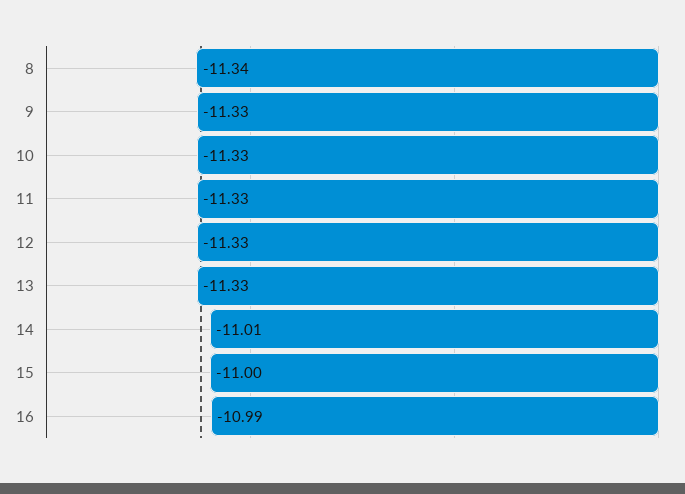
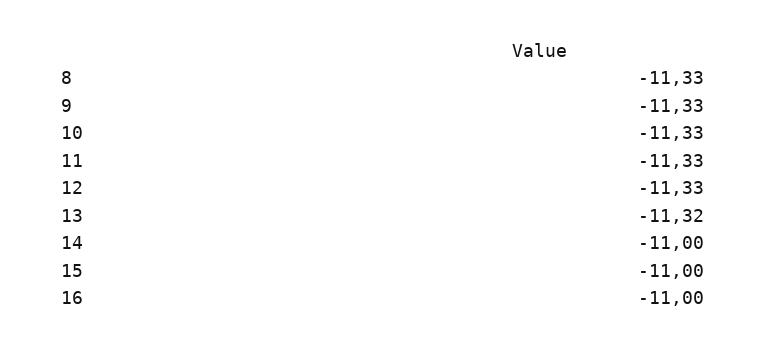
8: -11.34 -> -11.33
13: -11.33 -> -11.32
14: -11.01 -> -11
16: -10.99 -> -11

